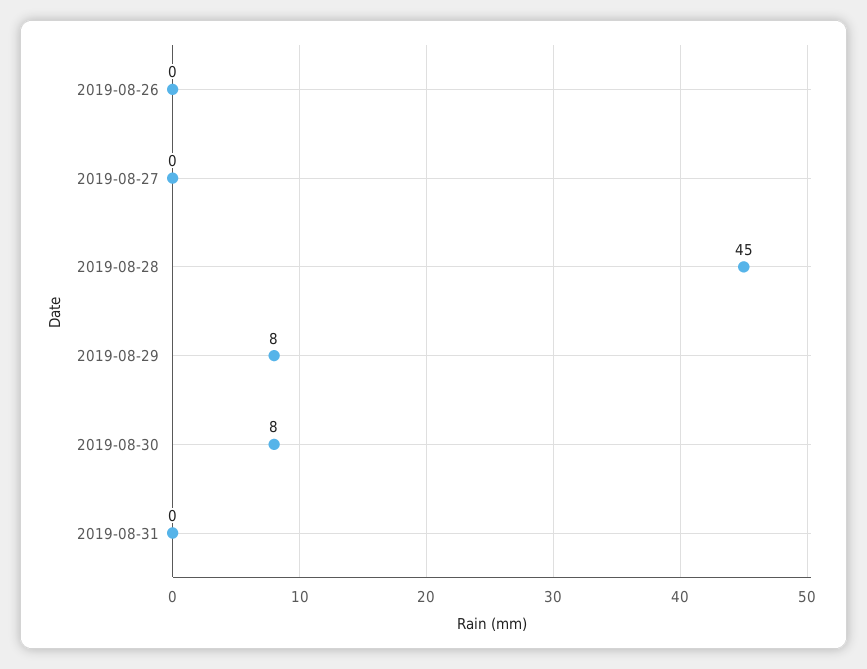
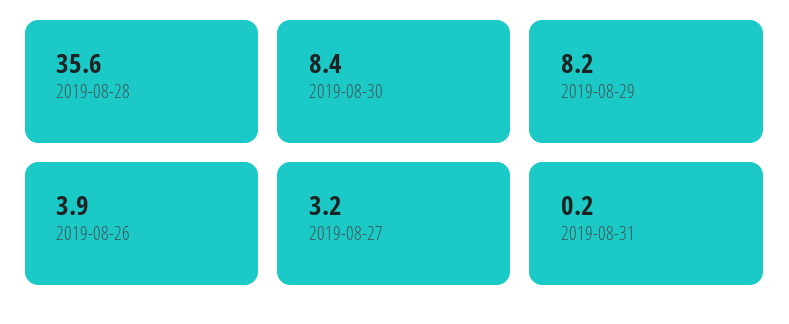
2019-08-26: 0 -> 3.9
2019-08-27: 0 -> 3.2
2019-08-28: 45 -> 35.6

